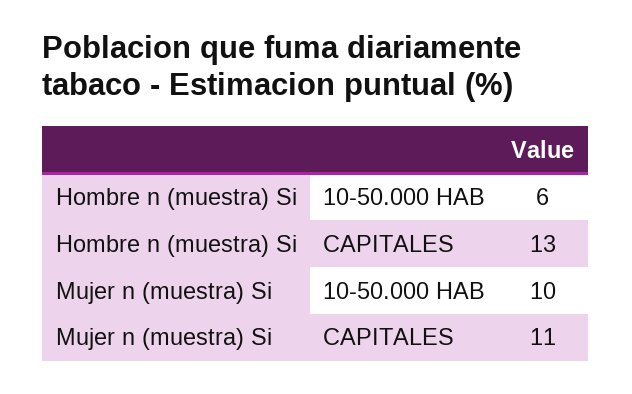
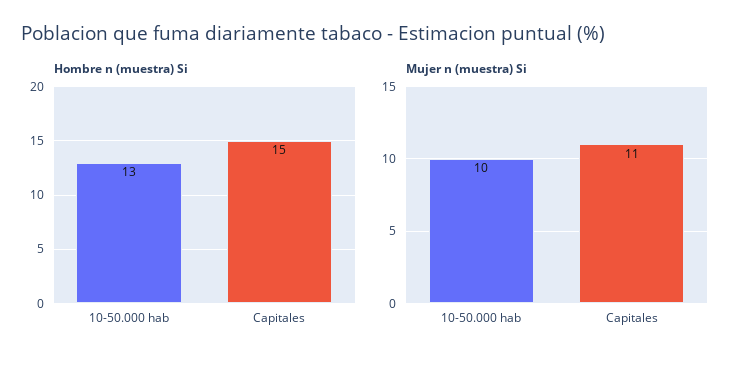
Hombre n (muestra) Si, 10-50.000 HAB: 6 -> 13
Hombre n (muestra) Si, CAPITALES: 13 -> 15

